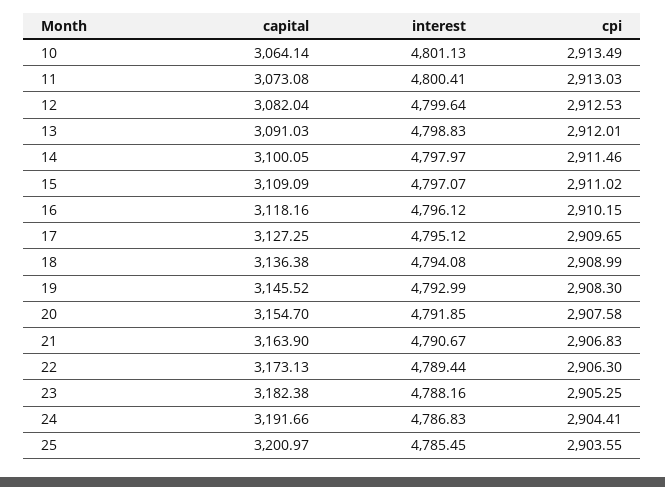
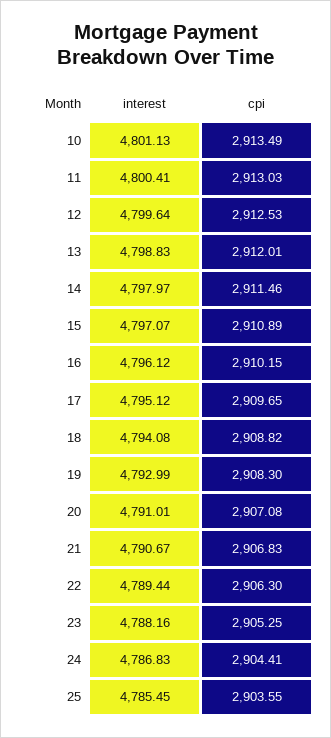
capital, 10: 3064.14 -> none
capital, 11: 3073.08 -> none
capital, 12: 3082.04 -> none
capital, 13: 3091.03 -> none
capital, 14: 3100.05 -> none
capital, 15: 3109.09 -> none
cpi, 15: 2911.02 -> 2910.89
capital, 16: 3118.16 -> none
capital, 17: 3127.25 -> none
capital, 18: 3136.38 -> none
cpi, 18: 2908.99 -> 2908.82
capital, 19: 3145.52 -> none
capital, 20: 3154.7 -> none
interest, 20: 4791.85 -> 4791.01
cpi, 20: 2907.58 -> 2907.08
capital, 21: 3163.9 -> none
capital, 22: 3173.13 -> none
capital, 23: 3182.38 -> none
capital, 24: 3191.66 -> none
capital, 25: 3200.97 -> none

